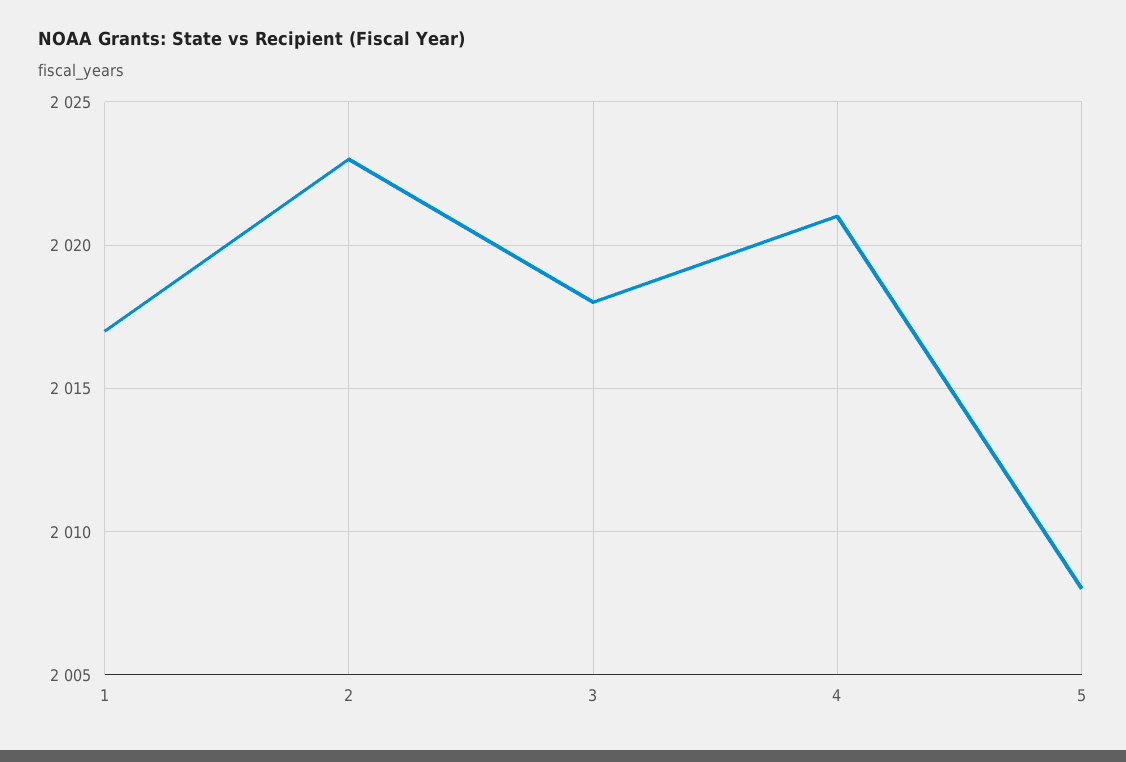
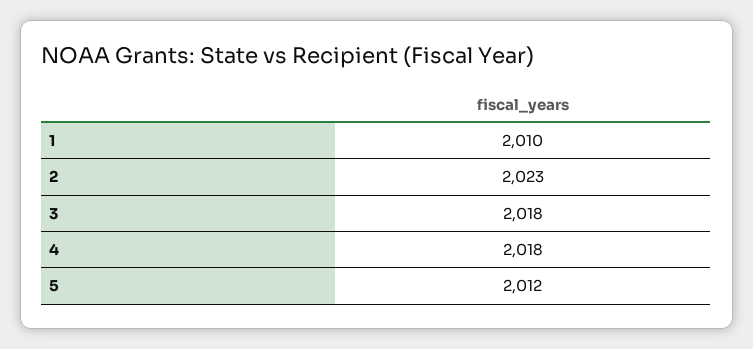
1: 2017 -> 2010
4: 2021 -> 2018
5: 2008 -> 2012

